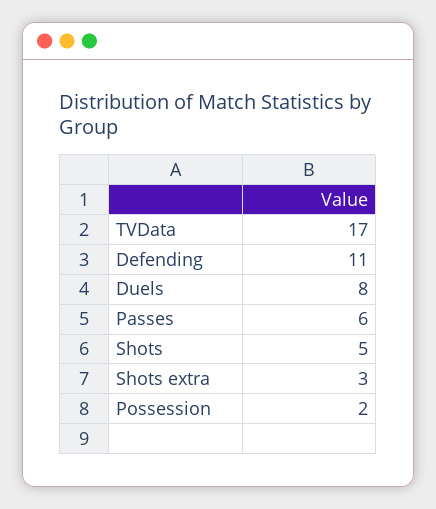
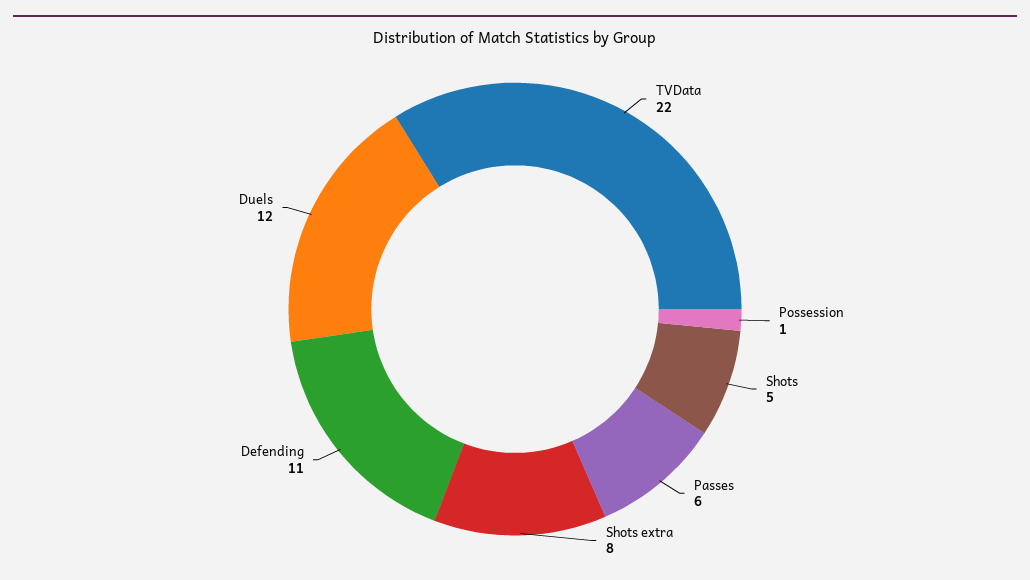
TVData: 17 -> 22
Duels: 8 -> 12
Shots extra: 3 -> 8
Possession: 2 -> 1

